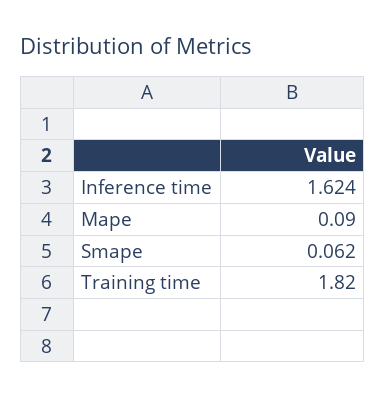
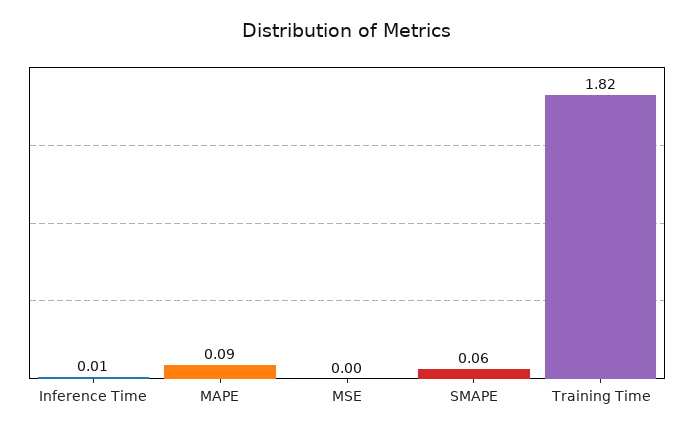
Inference time: 1.624 -> 0.01
MSE: none -> 0

